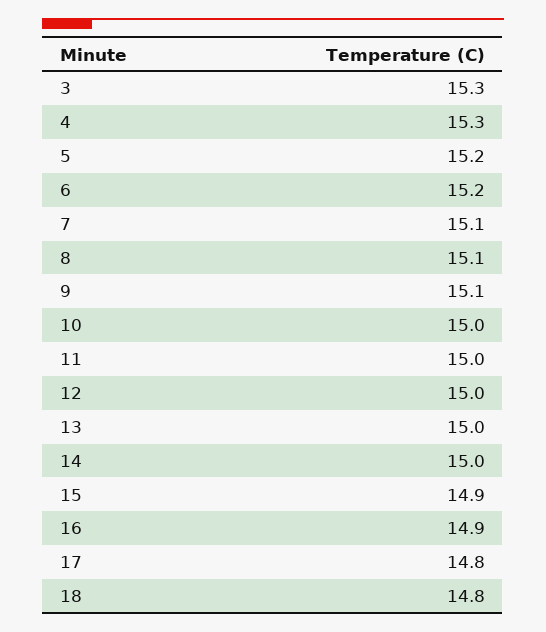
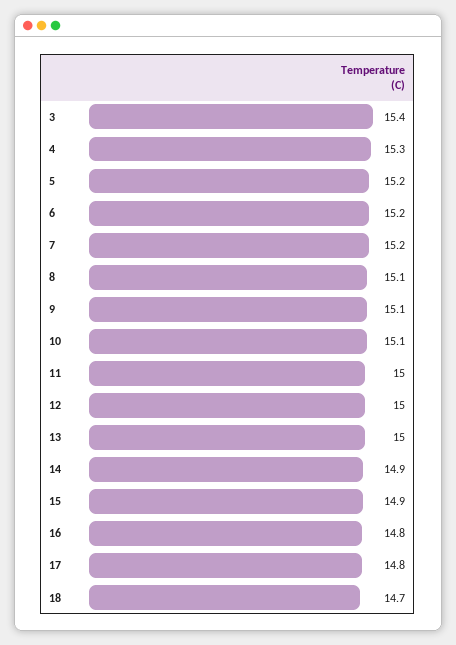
3: 15.3 -> 15.4
7: 15.1 -> 15.2
10: 15 -> 15.1
14: 15 -> 14.9
16: 14.9 -> 14.8
18: 14.8 -> 14.7

